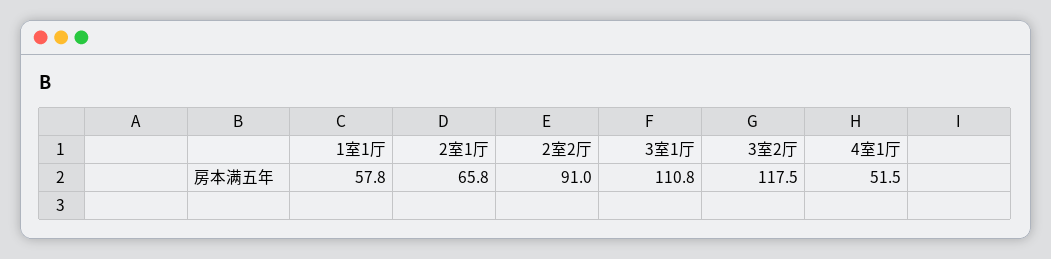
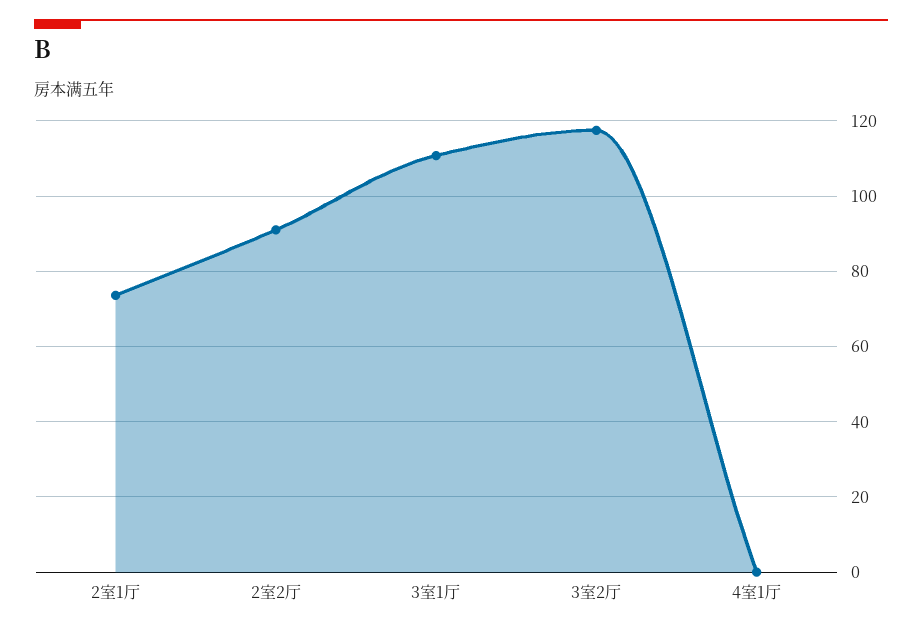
1室1厅: 57.8 -> none
2室1厅: 65.8 -> 74
4室1厅: 51.5 -> 0

